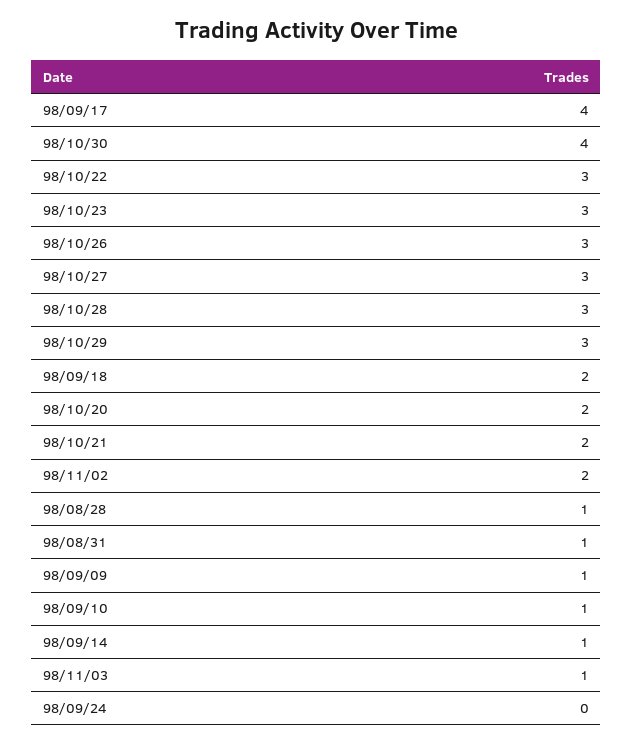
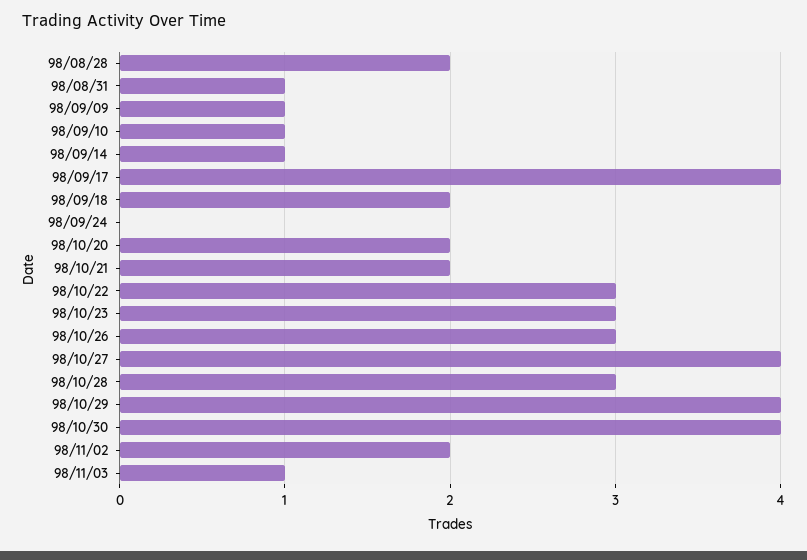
98/10/27: 3 -> 4
98/10/29: 3 -> 4
98/08/28: 1 -> 2

